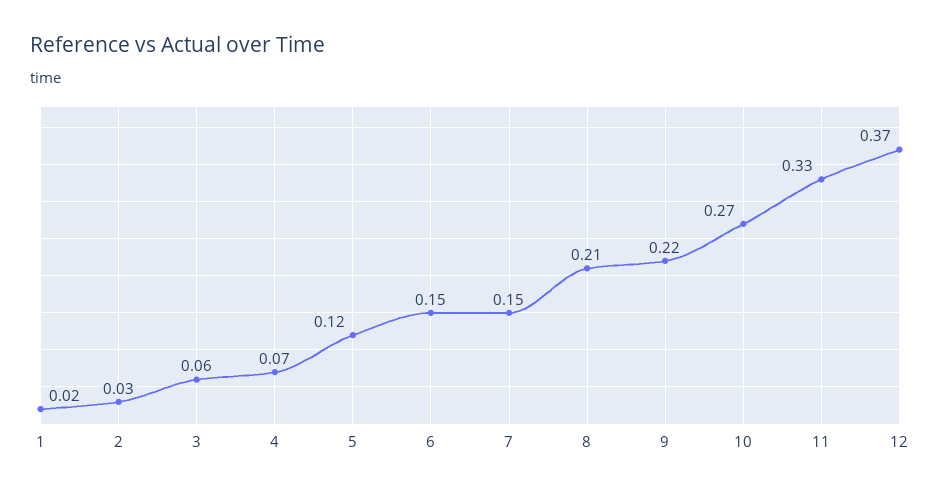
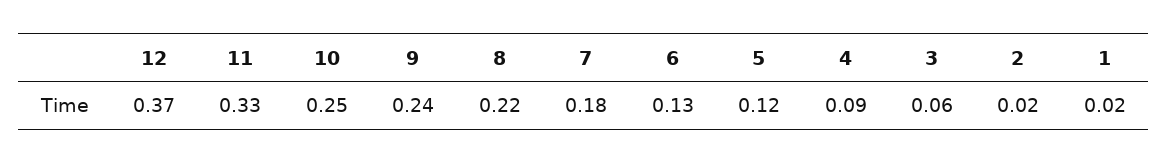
2: 0.03 -> 0.02
4: 0.07 -> 0.09
6: 0.15 -> 0.13
7: 0.15 -> 0.18
8: 0.21 -> 0.22
9: 0.22 -> 0.24
10: 0.27 -> 0.25

